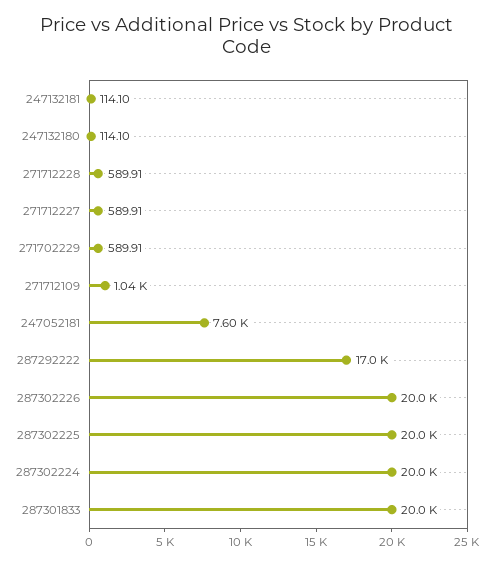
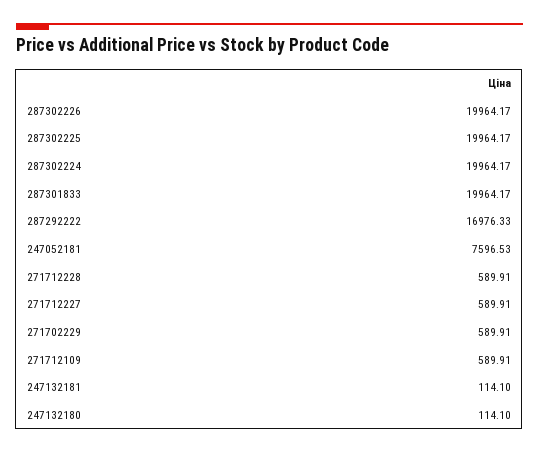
271712109: 1040 -> 589.91

